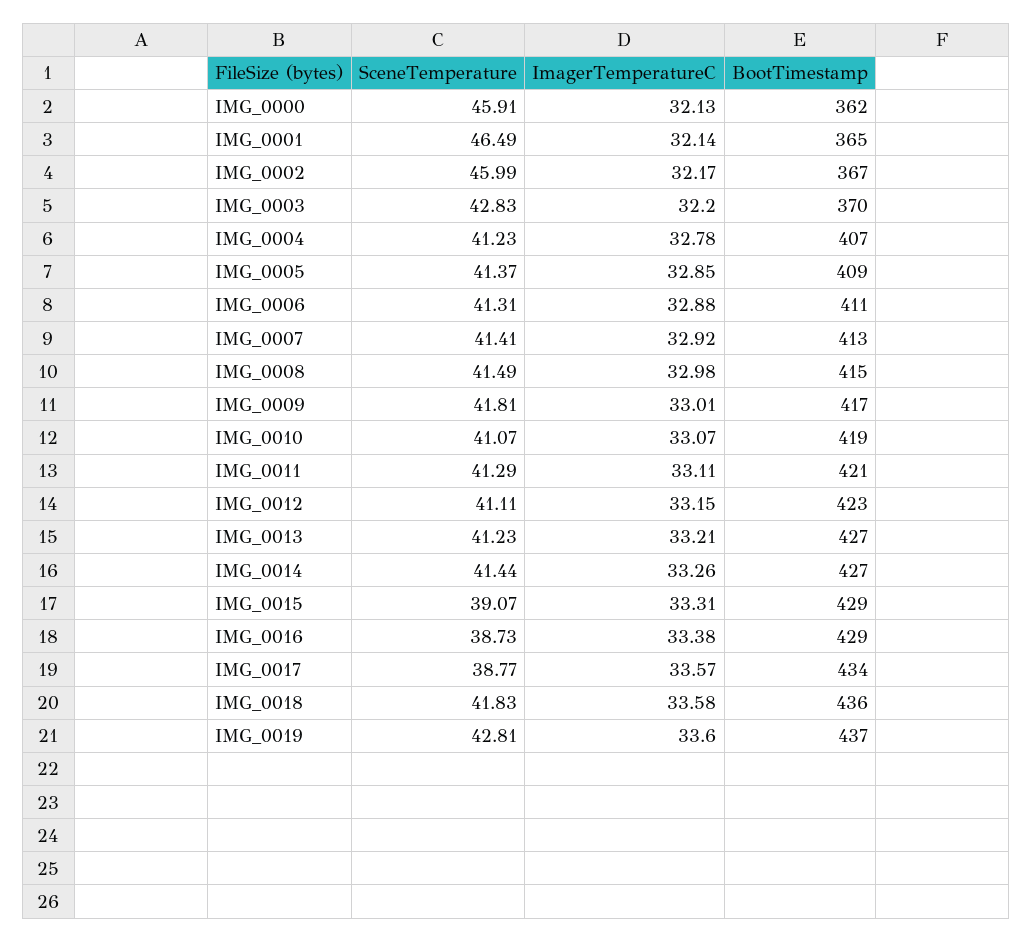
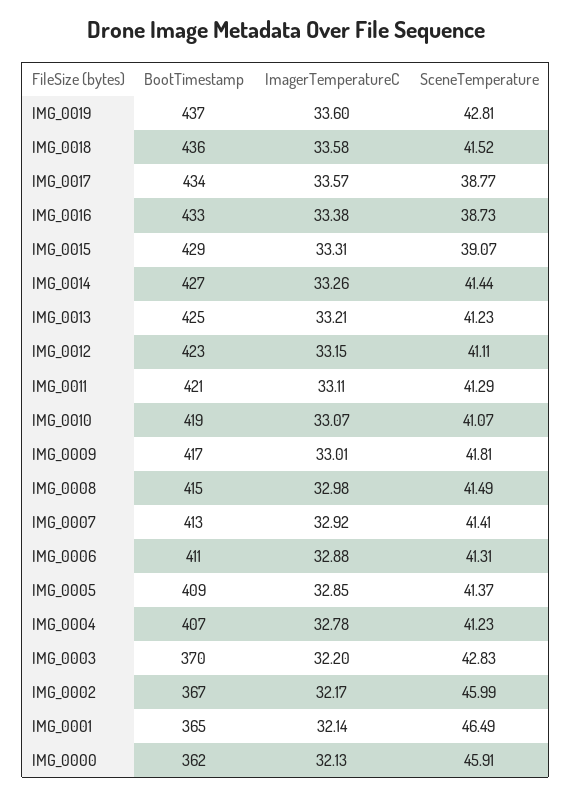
BootTimestamp, IMG_0013: 427 -> 425
BootTimestamp, IMG_0016: 429 -> 433
SceneTemperature, IMG_0018: 41.83 -> 41.52

